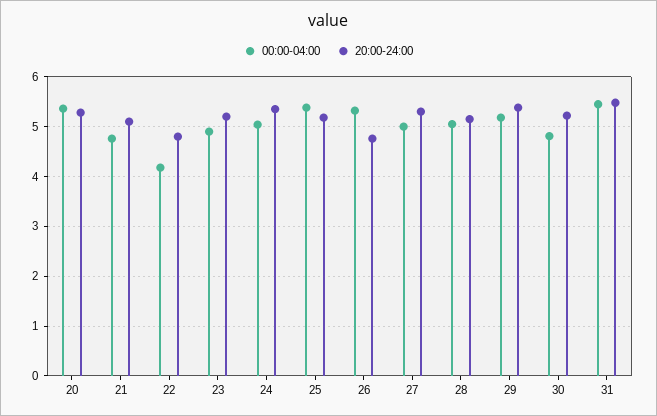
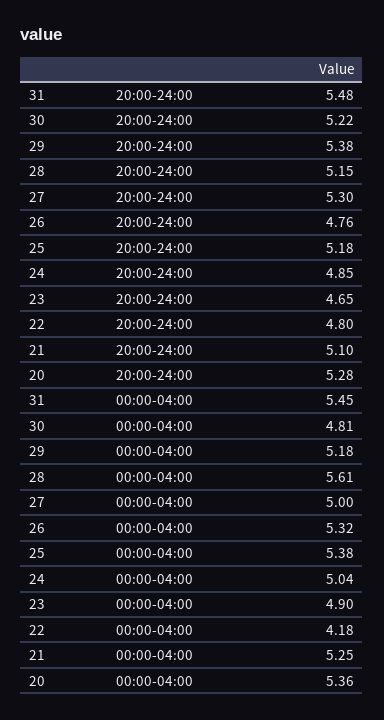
00:00-04:00, 21: 4.8 -> 5.25
20:00-24:00, 23: 5.2 -> 4.65
20:00-24:00, 24: 5.4 -> 4.85
00:00-04:00, 28: 5 -> 5.61

